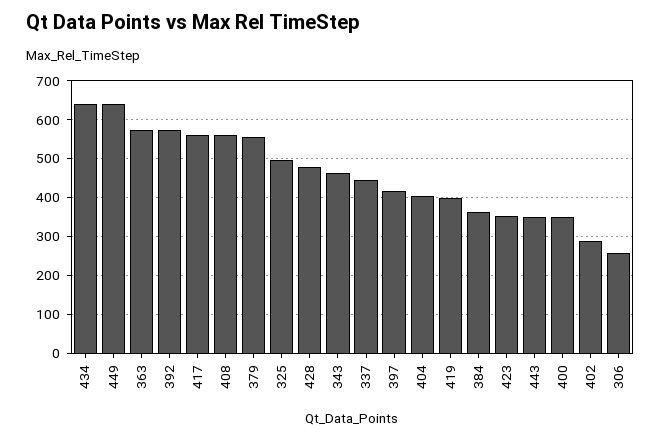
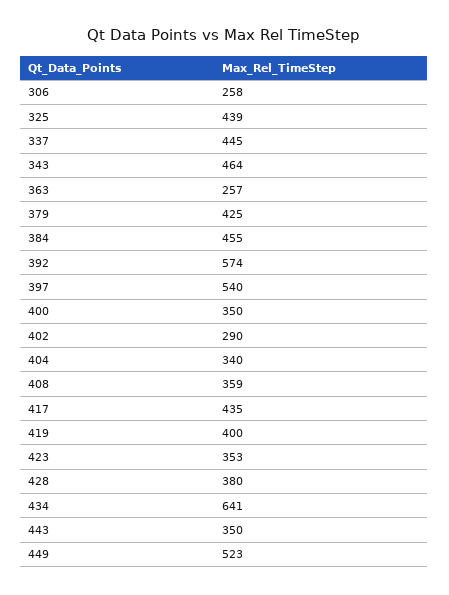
449: 640 -> 523
363: 580 -> 257
417: 560 -> 435
408: 560 -> 359
379: 560 -> 425
325: 500 -> 439
428: 480 -> 380
397: 420 -> 540
404: 400 -> 340
384: 360 -> 455

